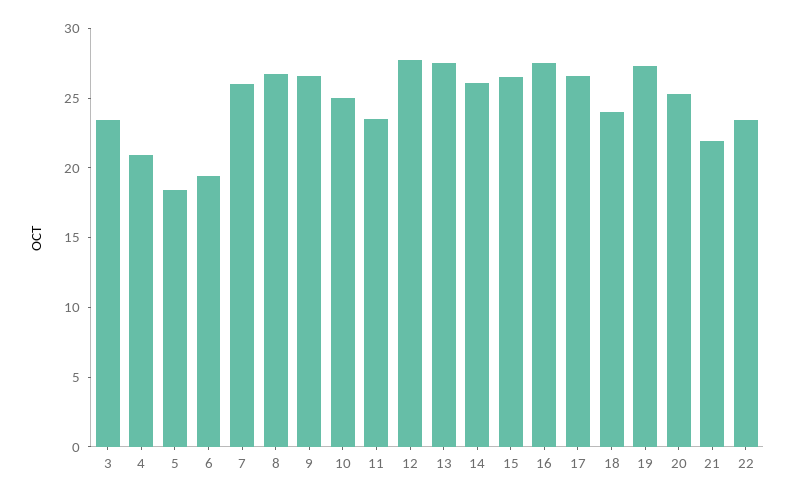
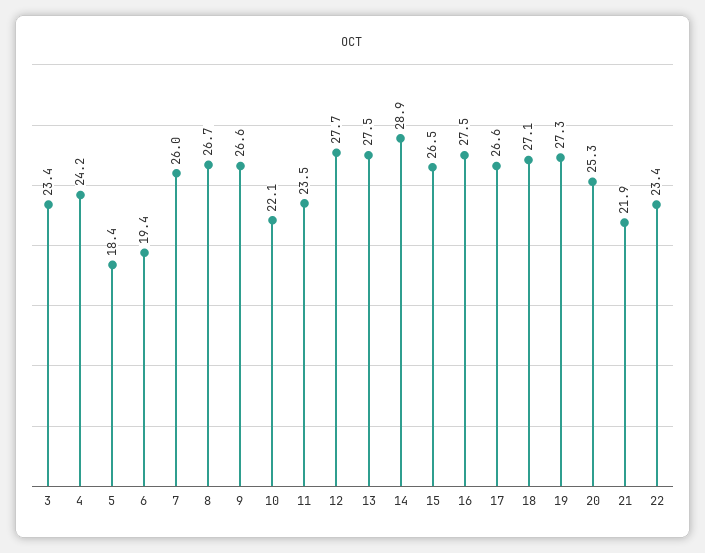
4: 21 -> 24.2
10: 25 -> 22.1
14: 26 -> 28.9
18: 24 -> 27.1

